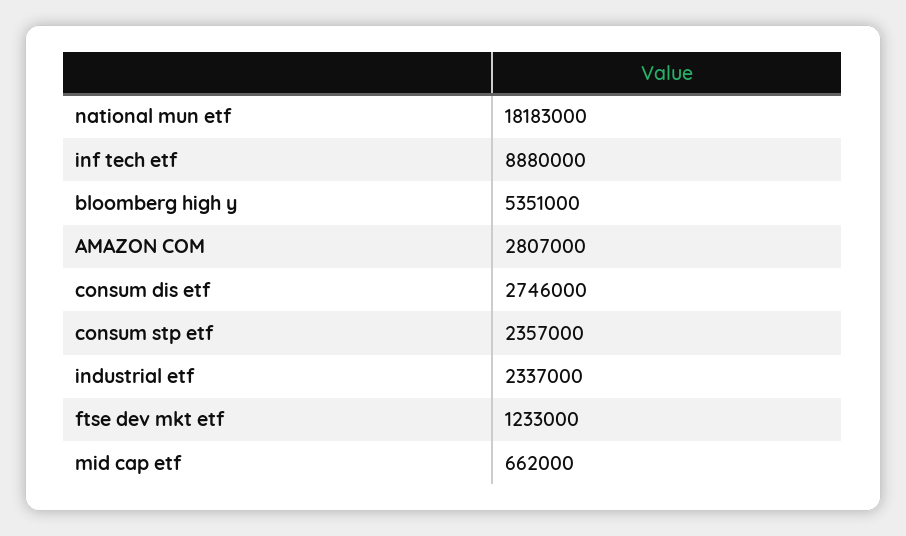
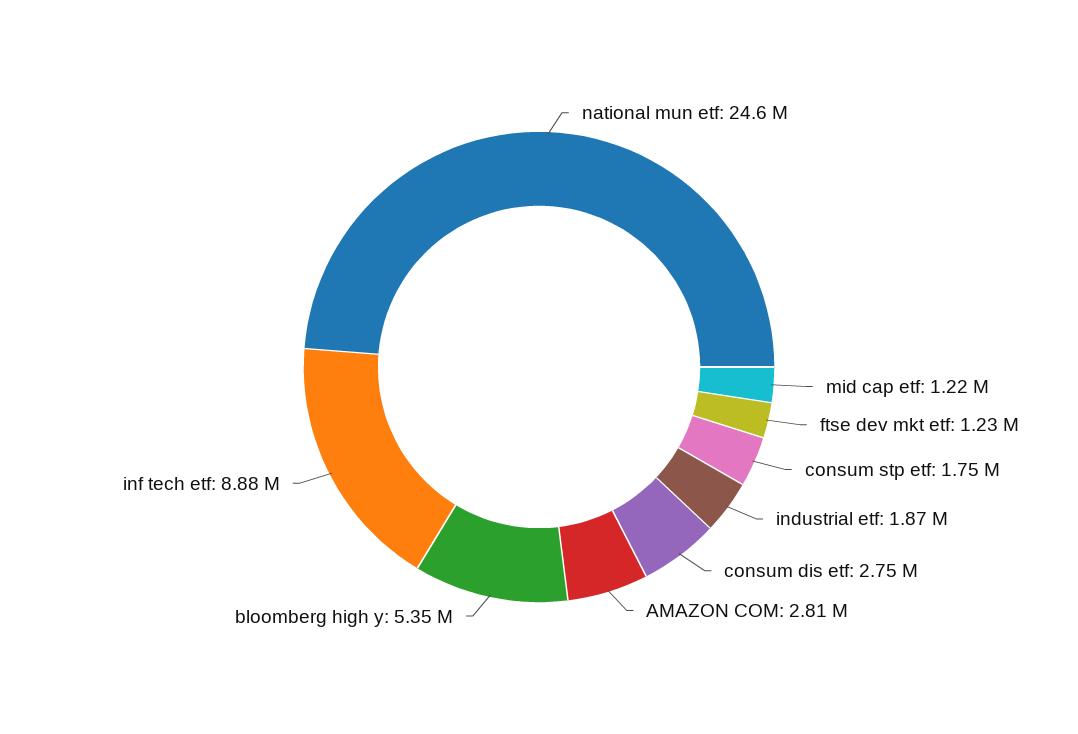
national mun etf: 18183000 -> 24600000
consum stp etf: 2357000 -> 1750000
industrial etf: 2337000 -> 1870000
mid cap etf: 662000 -> 1220000

